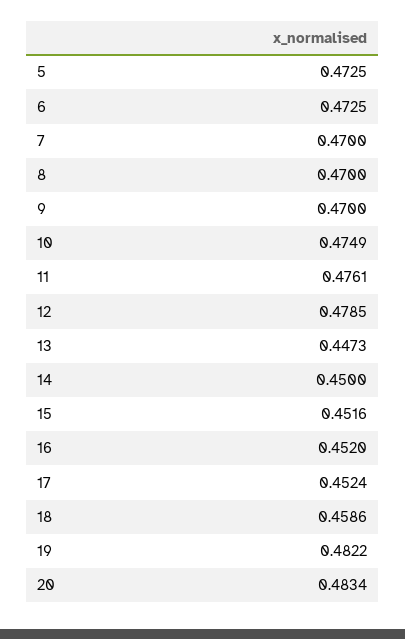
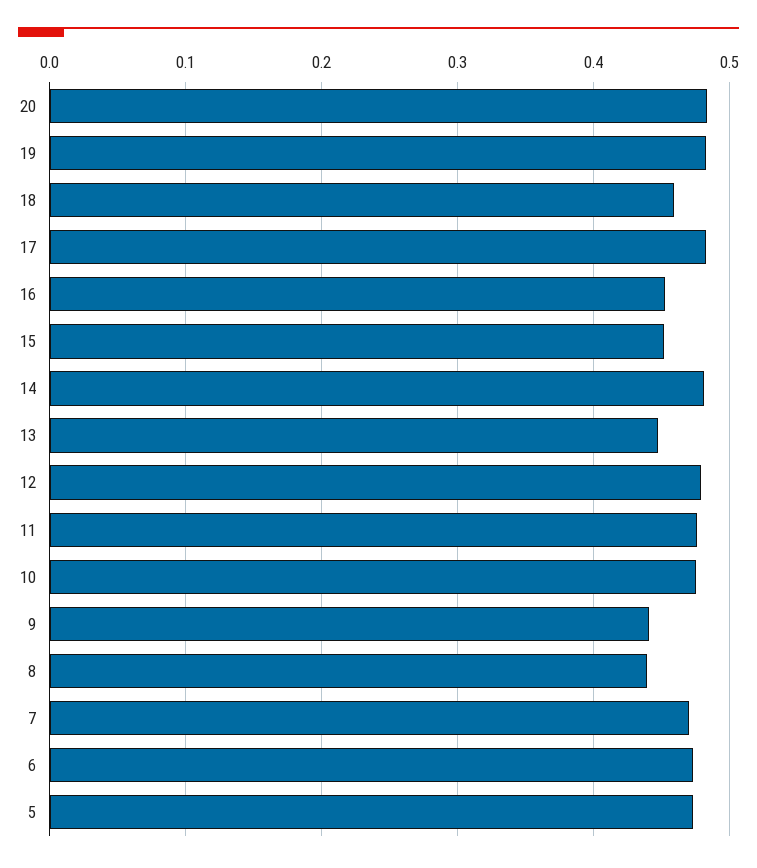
8: 0.47 -> 0.44
9: 0.47 -> 0.44
14: 0.45 -> 0.48
17: 0.4524 -> 0.48

